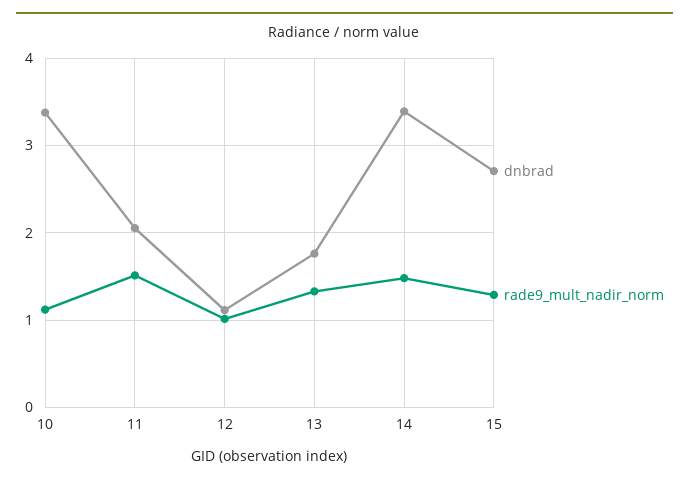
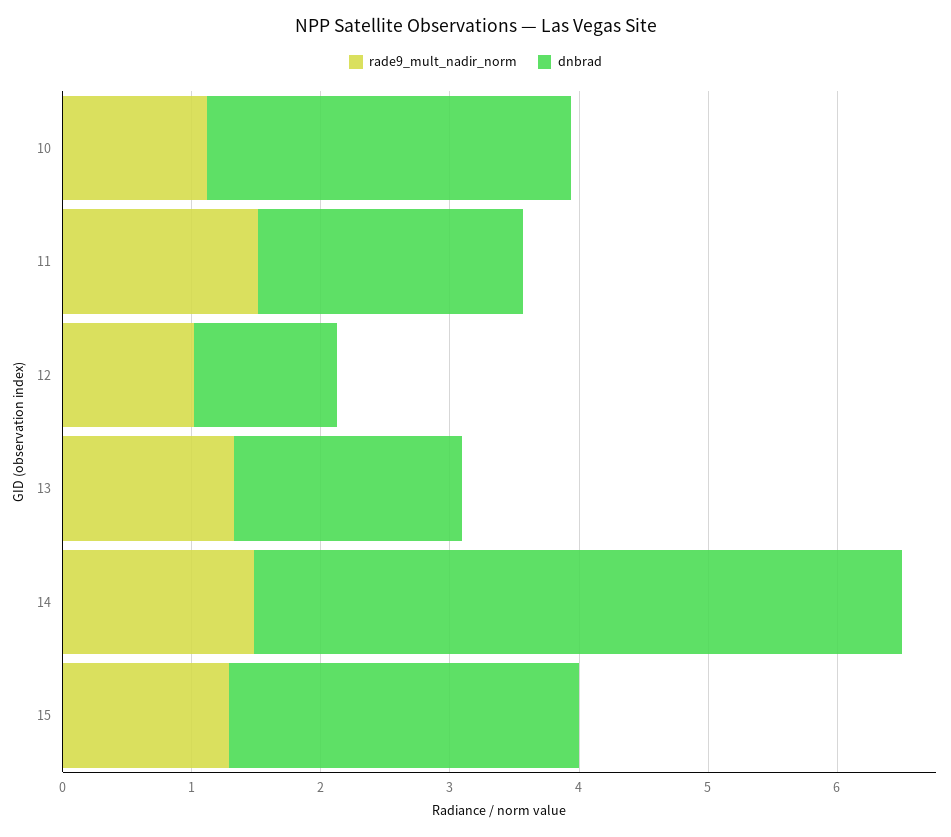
dnbrad, 10: 3.4 -> 2.8
dnbrad, 14: 3.4 -> 5

